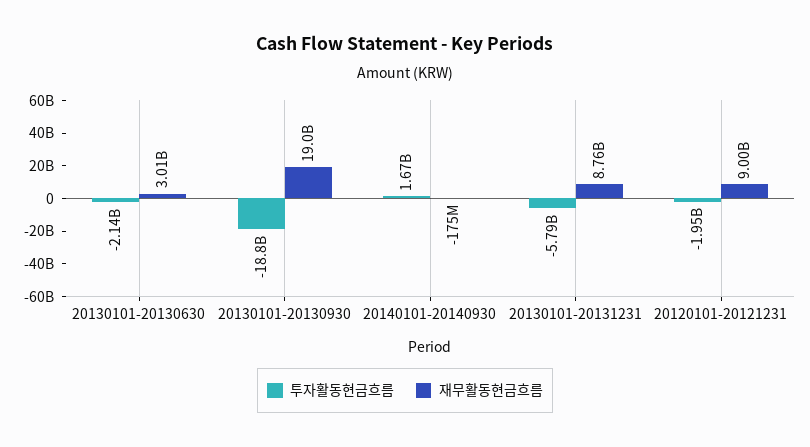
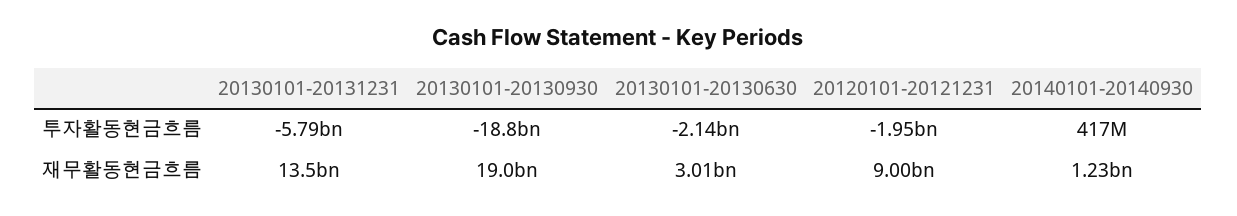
투자활동현금흐름, 20140101-20140930: 1670000000 -> 417000000
재무활동현금흐름, 20140101-20140930: -175000000 -> 1230000000
재무활동현금흐름, 20130101-20131231: 8760000000 -> 13500000000

